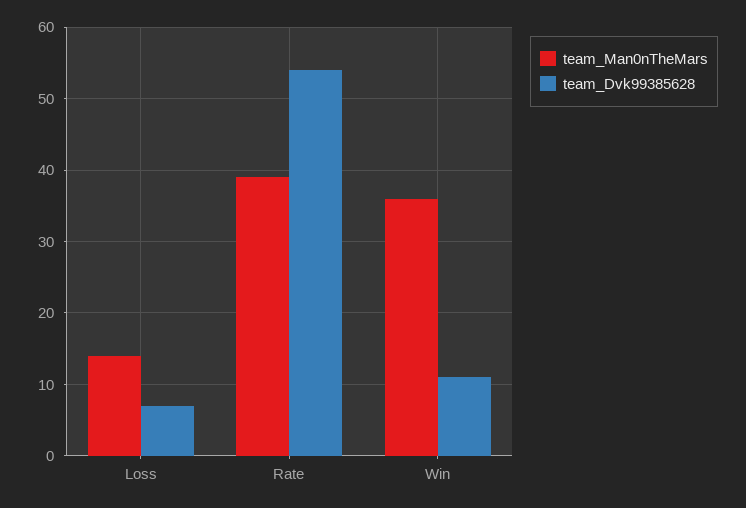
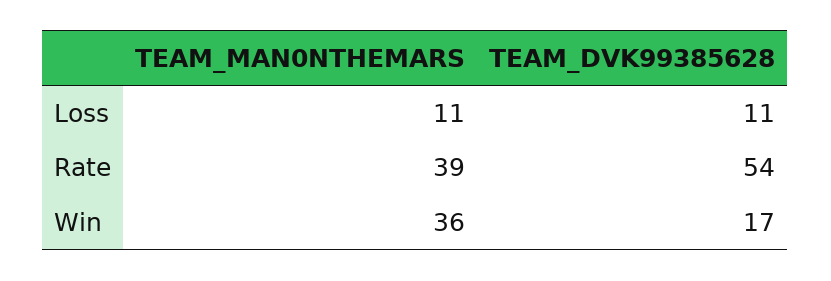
team_Man0nTheMars, Loss: 14 -> 11
team_Dvk99385628, Loss: 7 -> 11
team_Dvk99385628, Win: 11 -> 17

